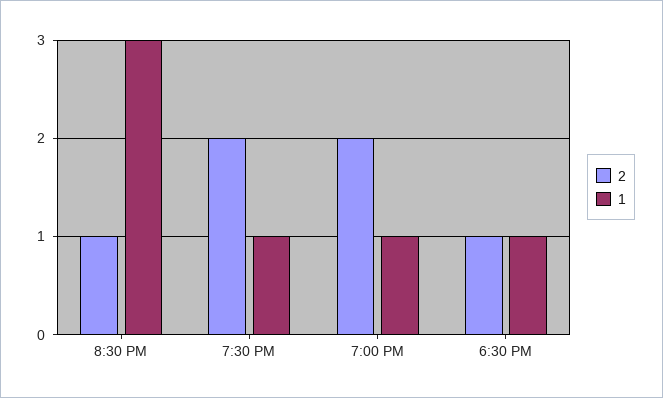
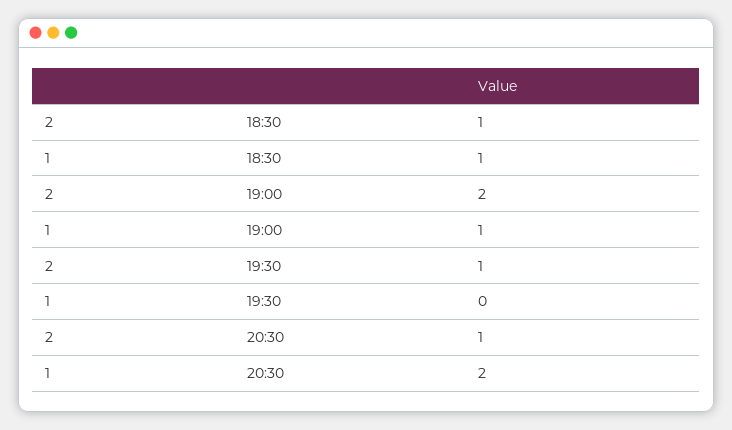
1, 8:30 PM: 3 -> 2
2, 7:30 PM: 2 -> 1
1, 7:30 PM: 1 -> 0

